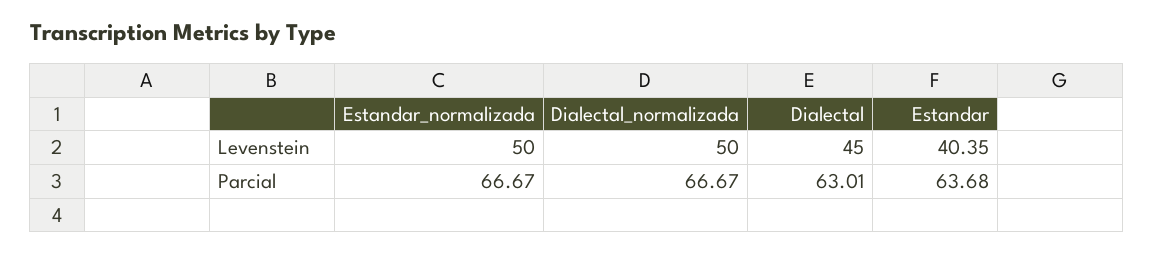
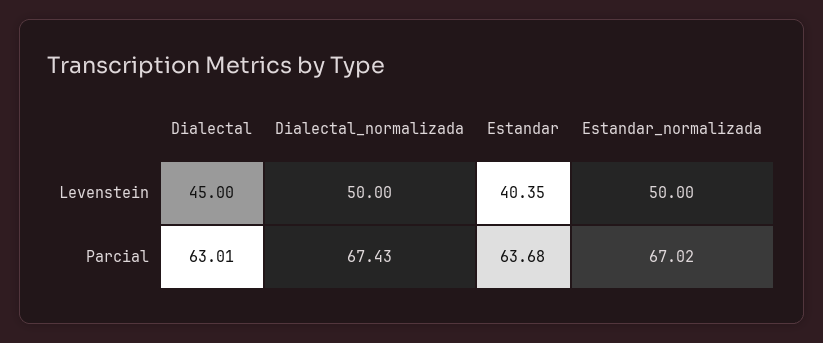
Estandar_normalizada, Parcial: 66.67 -> 67.02
Dialectal_normalizada, Parcial: 66.67 -> 67.43

